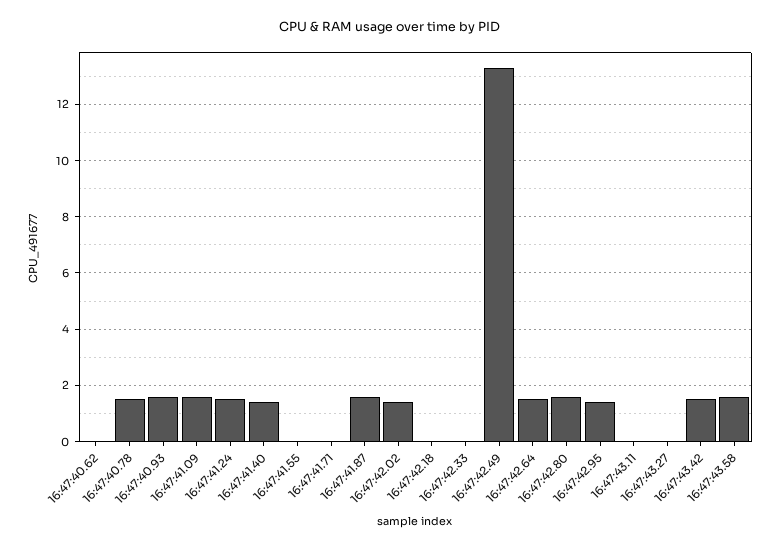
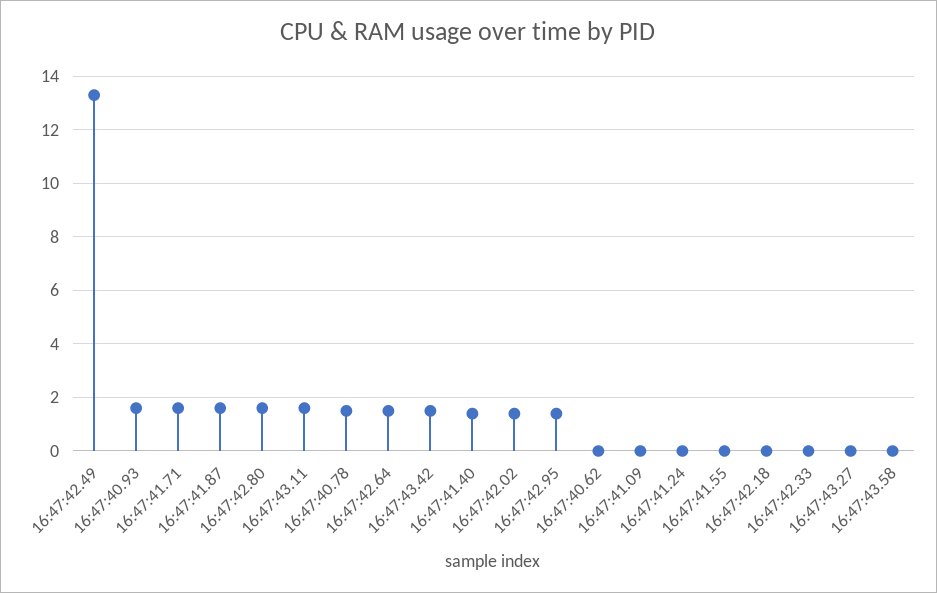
16:47:41.09: 1.5 -> 0
16:47:41.24: 1.5 -> 0
16:47:41.71: 0 -> 1.5
16:47:43.11: 0 -> 1.5
16:47:43.58: 1.5 -> 0

